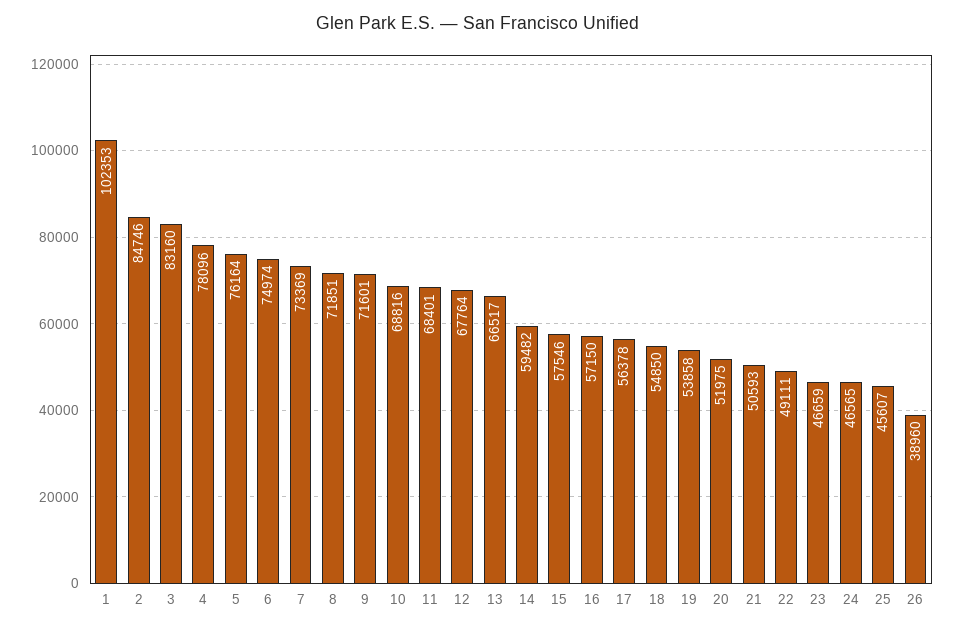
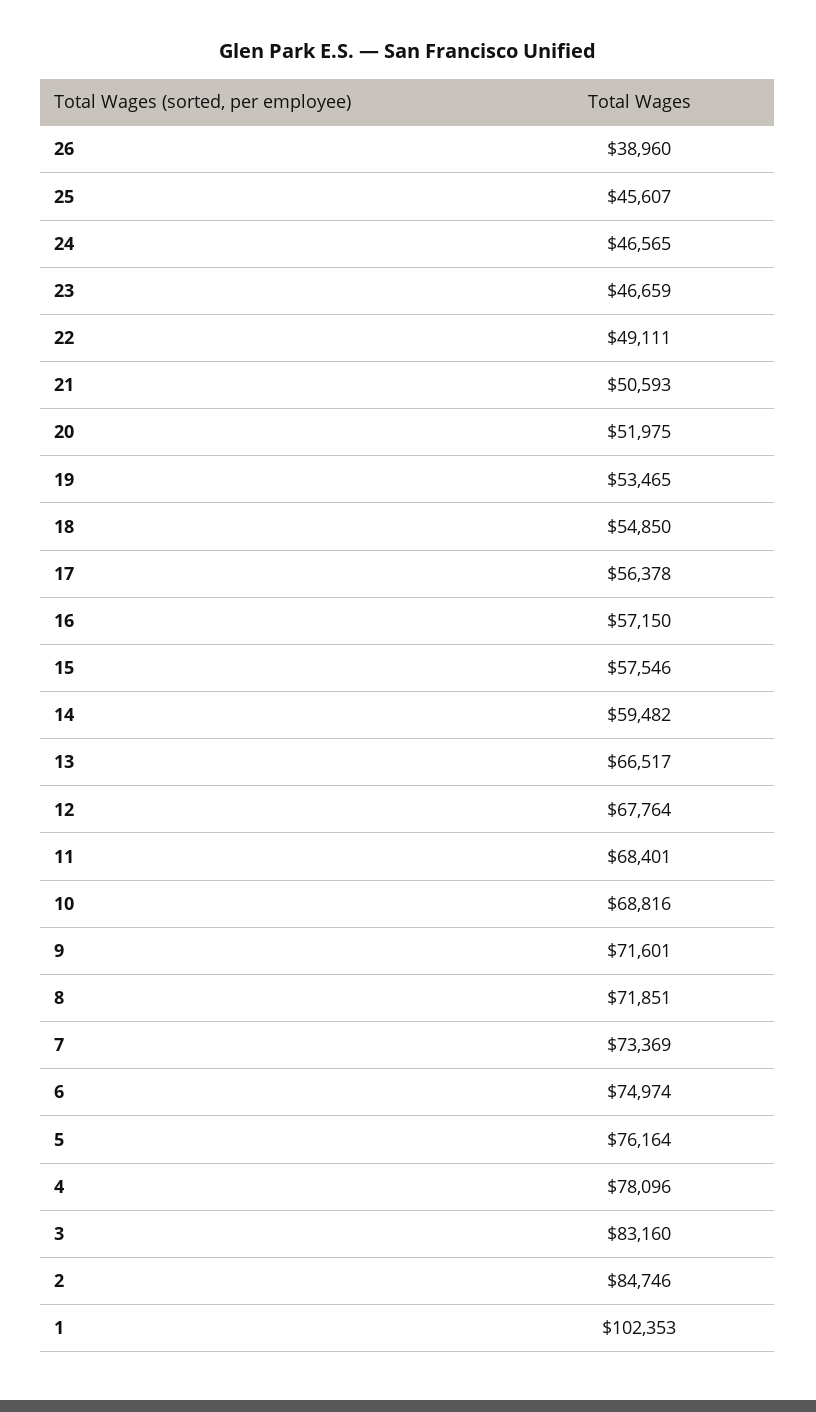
19: 53858 -> 53465

